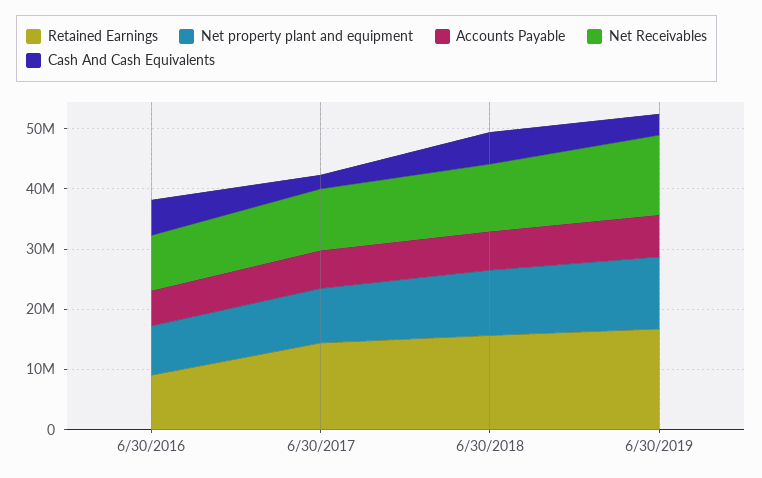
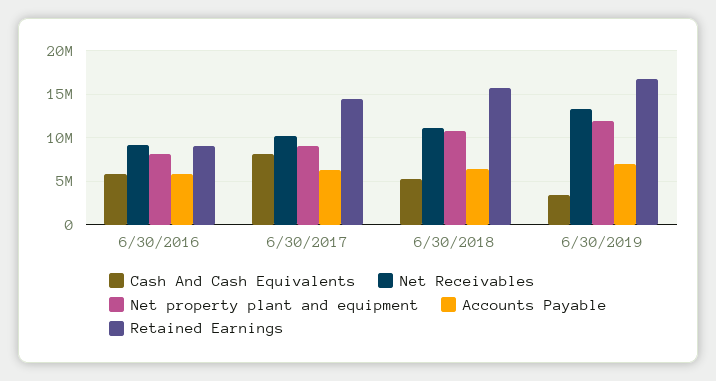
Cash And Cash Equivalents, 6/30/2017: 2000000 -> 8000000

